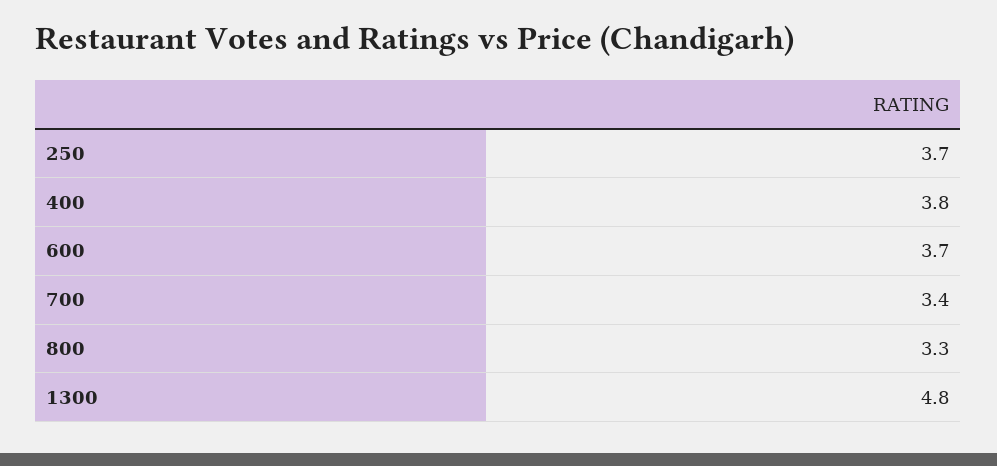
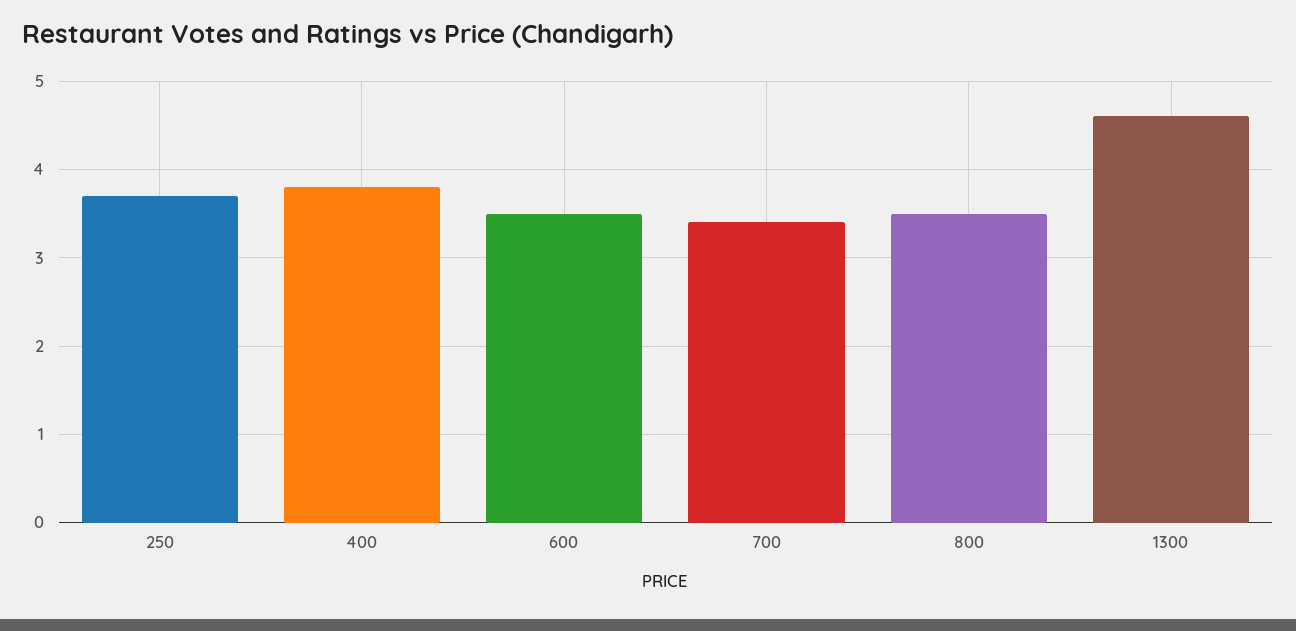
600: 3.7 -> 3.5
800: 3.3 -> 3.5
1300: 4.8 -> 4.6

